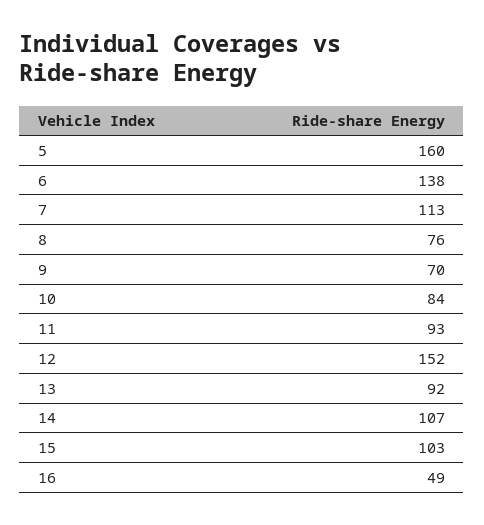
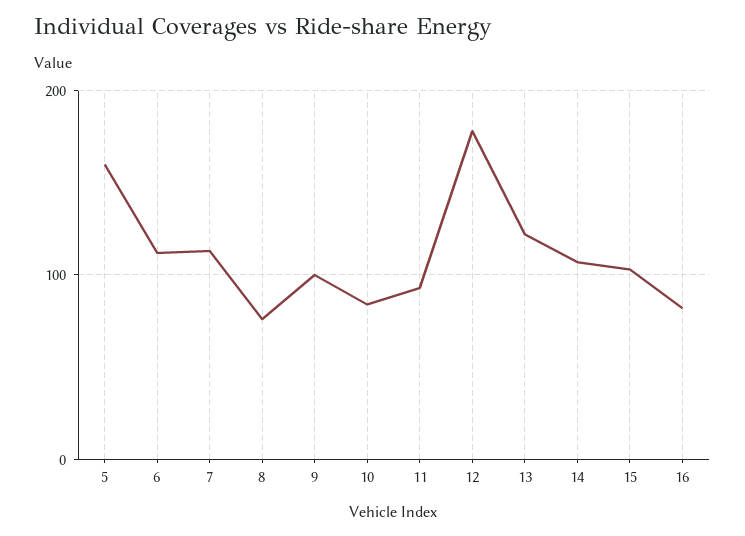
6: 138 -> 110
9: 70 -> 100
12: 152 -> 180
13: 92 -> 120
16: 49 -> 80

